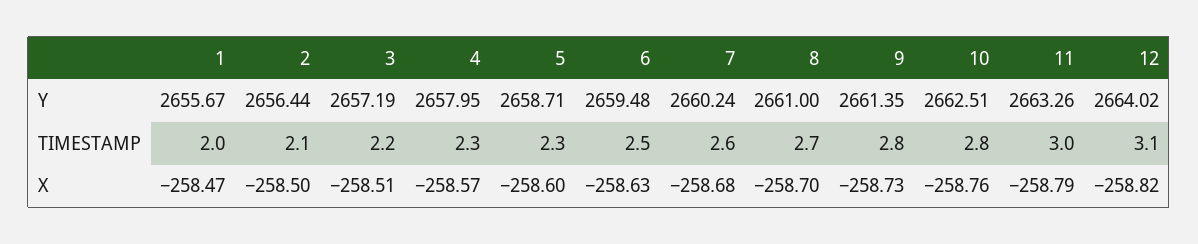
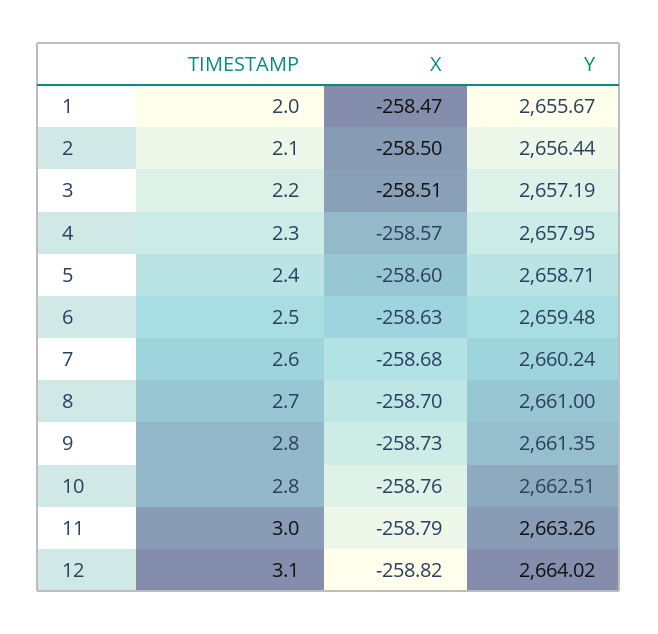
5, TIMESTAMP: 2.3 -> 2.4

